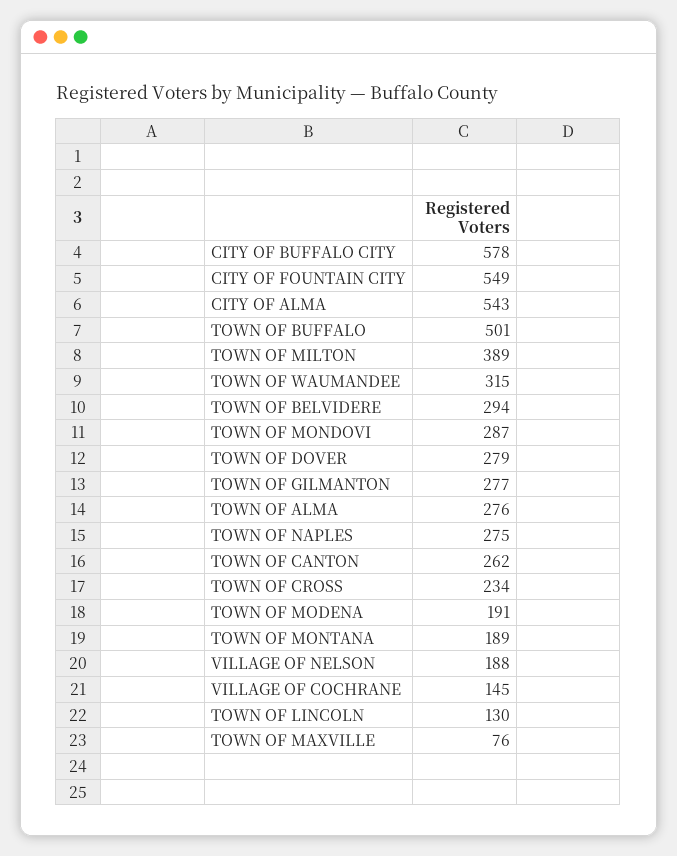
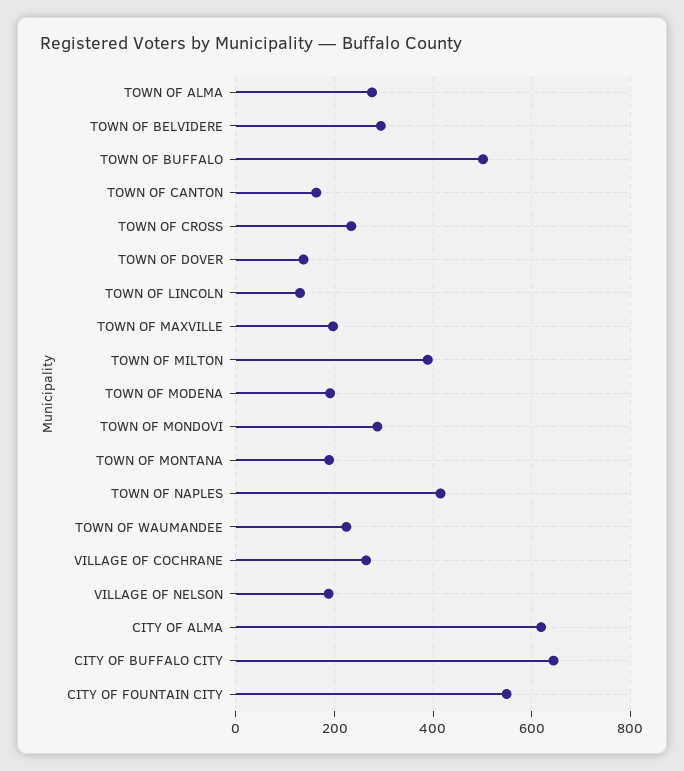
CITY OF BUFFALO CITY: 578 -> 640
CITY OF ALMA: 543 -> 620
TOWN OF WAUMANDEE: 315 -> 220
TOWN OF DOVER: 279 -> 140
TOWN OF GILMANTON: 277 -> none
TOWN OF NAPLES: 275 -> 420
TOWN OF CANTON: 262 -> 160
VILLAGE OF COCHRANE: 145 -> 260
TOWN OF MAXVILLE: 76 -> 200

